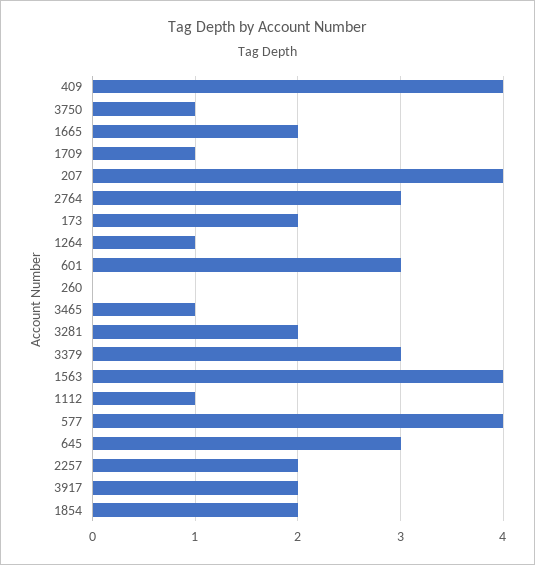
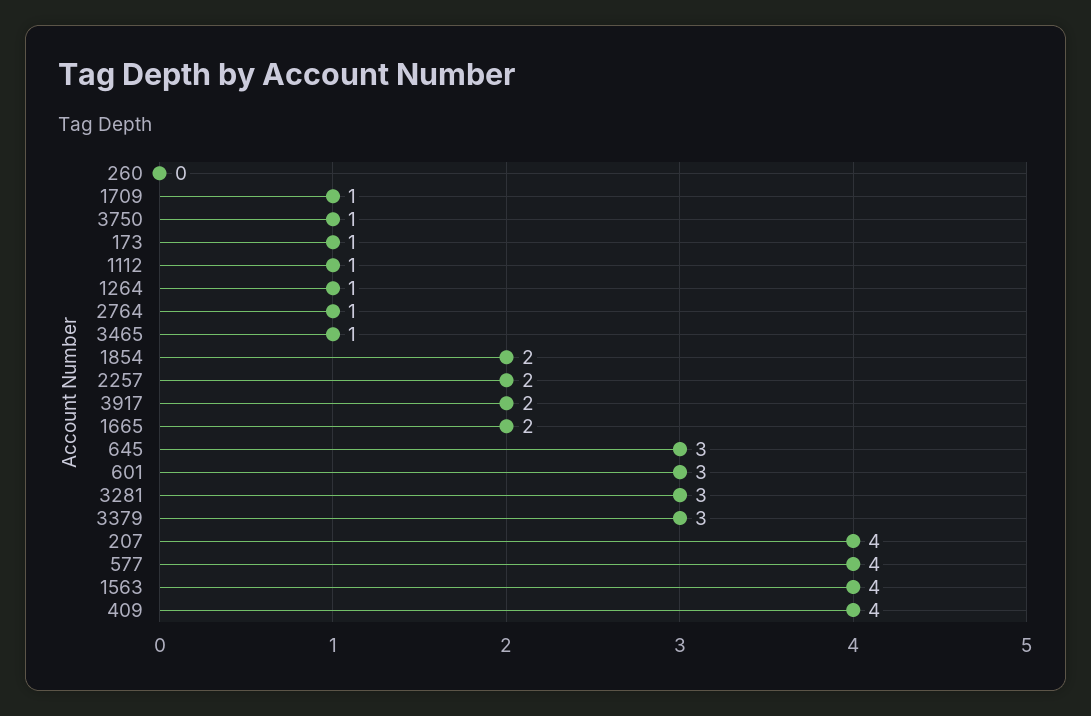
2764: 3 -> 1
173: 2 -> 1
3281: 2 -> 3

